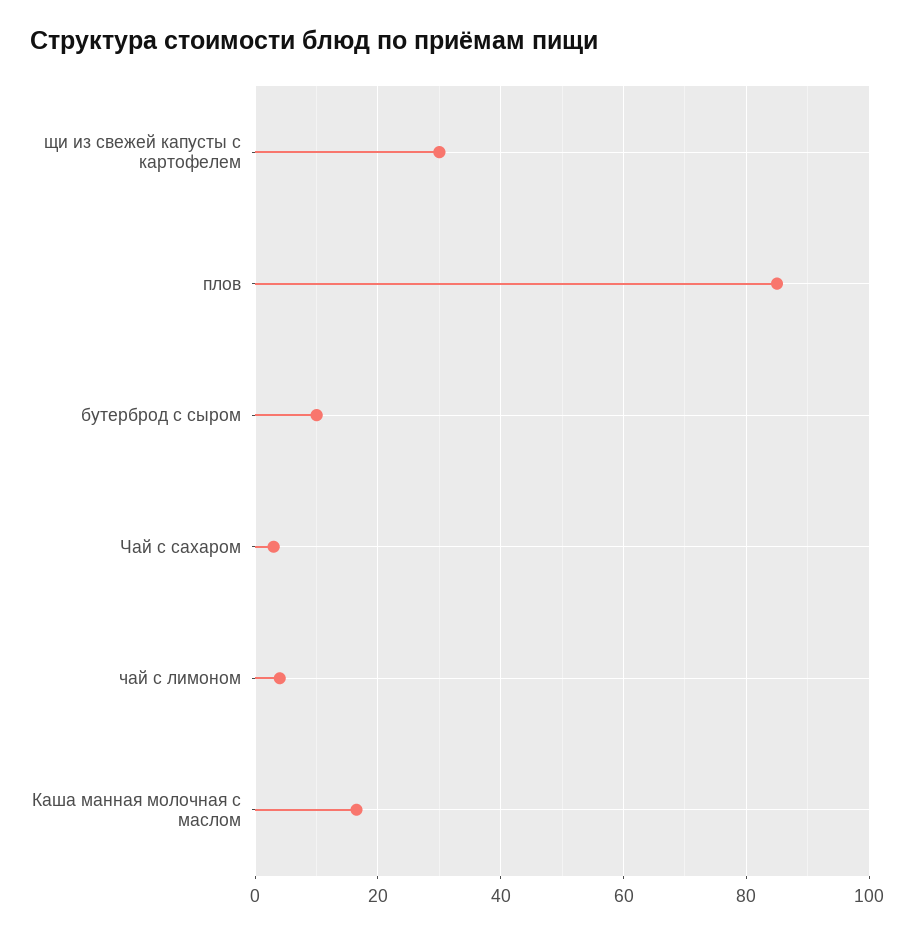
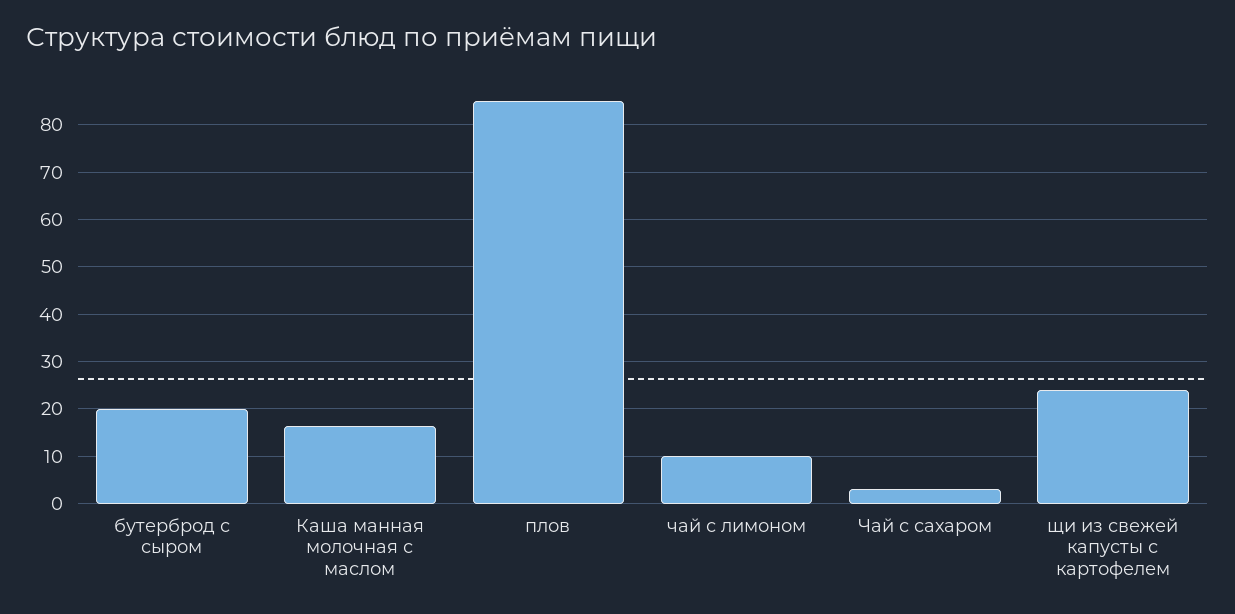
щи из свежей капусты с картофелем: 30 -> 24
бутерброд с сыром: 10 -> 20
чай с лимоном: 4 -> 10

